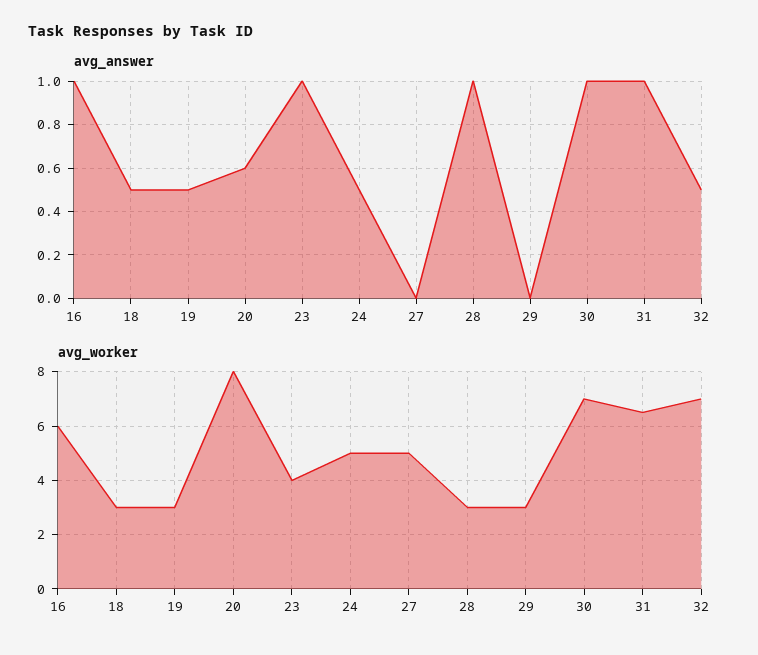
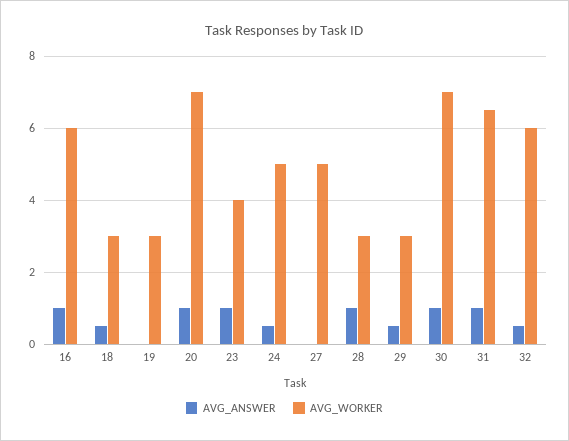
avg_answer, 19: 0.5 -> 0
avg_answer, 20: 0.6 -> 1
avg_answer, 29: 0 -> 0.5
avg_worker, 20: 8 -> 7
avg_worker, 32: 7 -> 6

